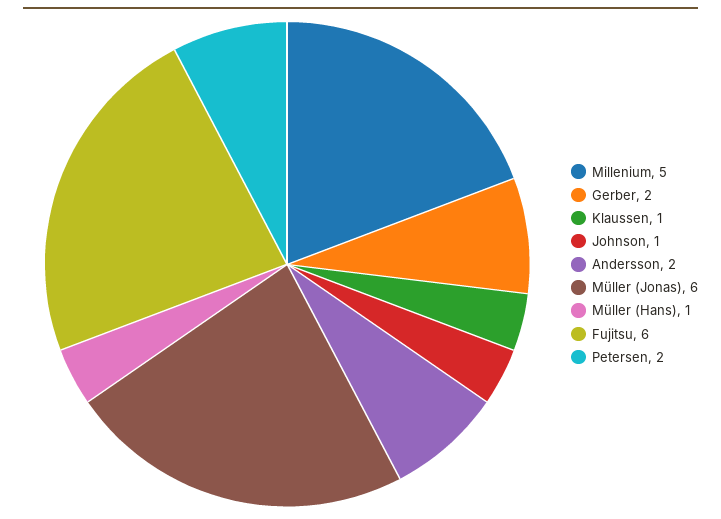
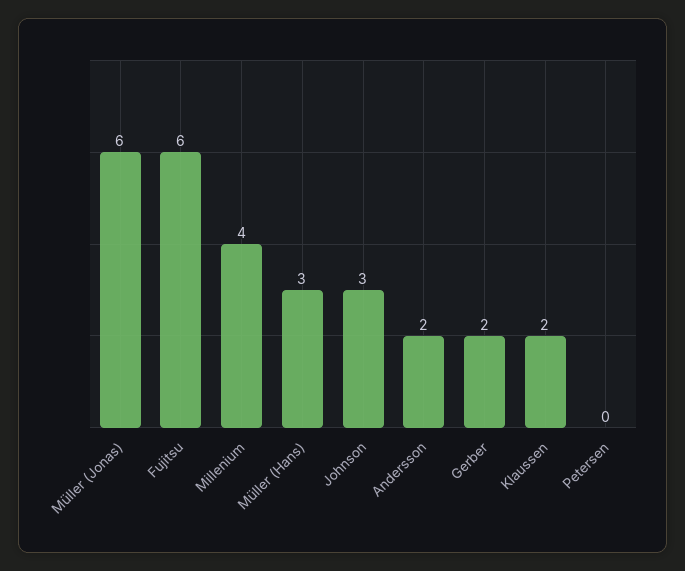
Millenium: 5 -> 4
Klaussen: 1 -> 2
Johnson: 1 -> 3
Müller (Hans): 1 -> 3
Petersen: 2 -> 0

